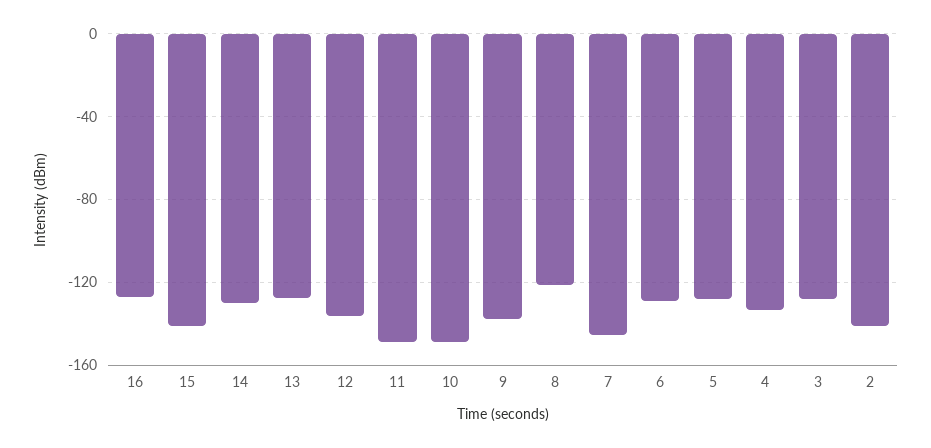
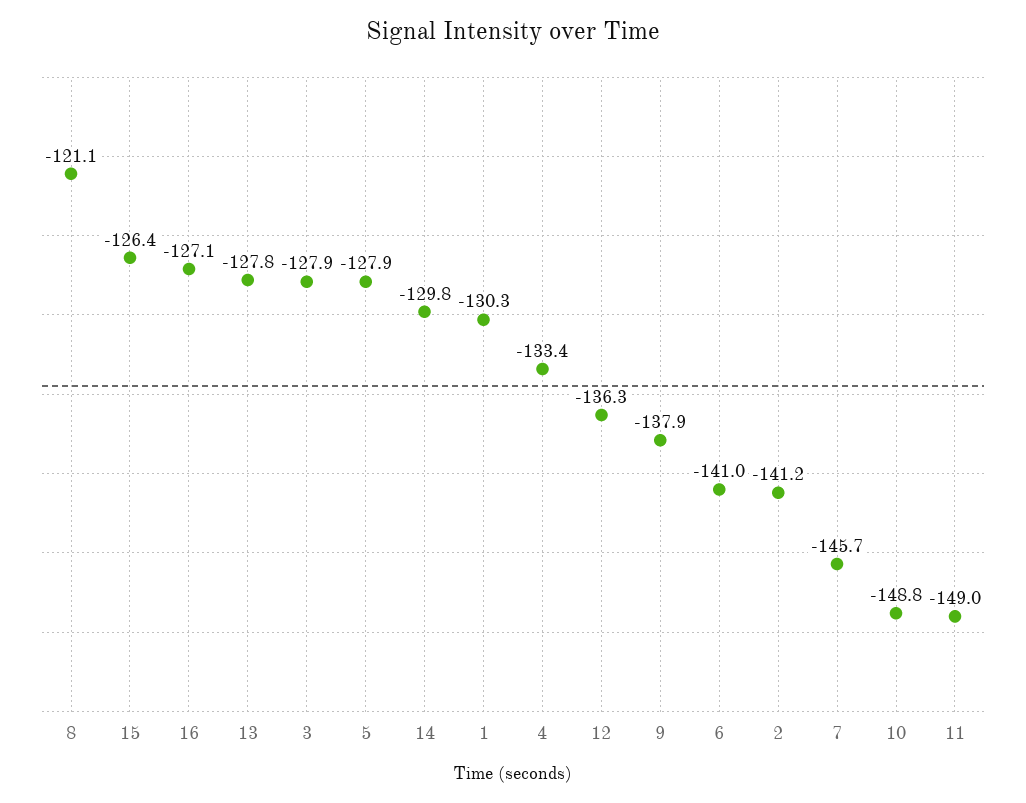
15: -140 -> -126.4
6: -130 -> -141
1: none -> -130.3

